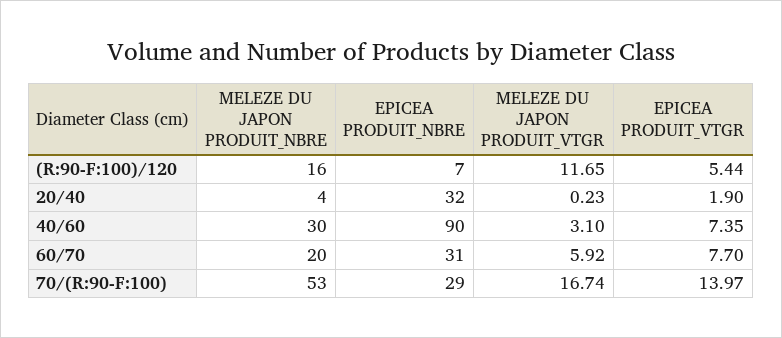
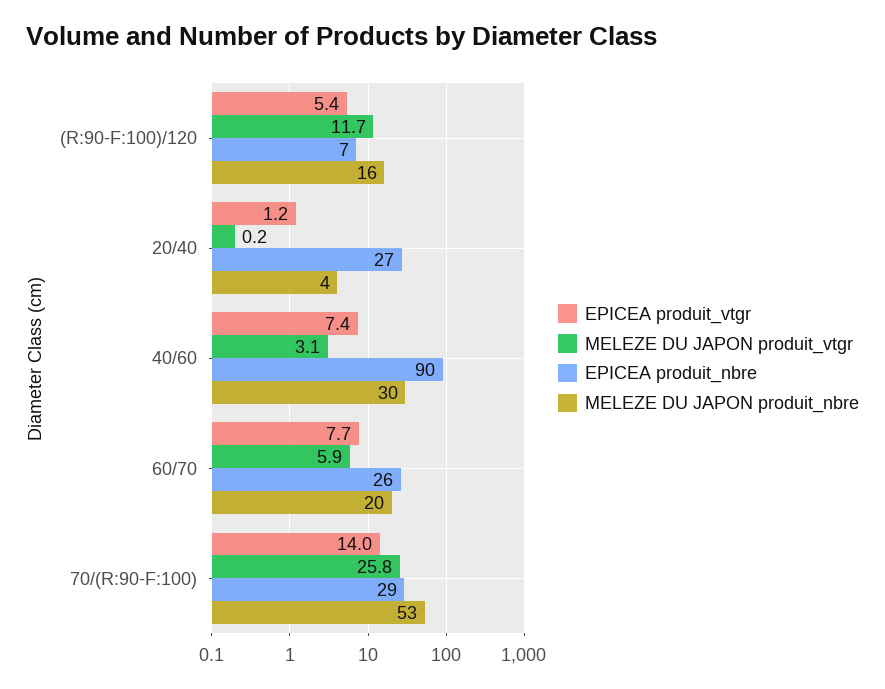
EPICEA PRODUIT_NBRE, 20/40: 32 -> 27
EPICEA PRODUIT_VTGR, 20/40: 1.9 -> 1.2
EPICEA PRODUIT_NBRE, 60/70: 31 -> 26
MELEZE DU JAPON PRODUIT_VTGR, 70/(R:90-F:100): 16.74 -> 25.8

